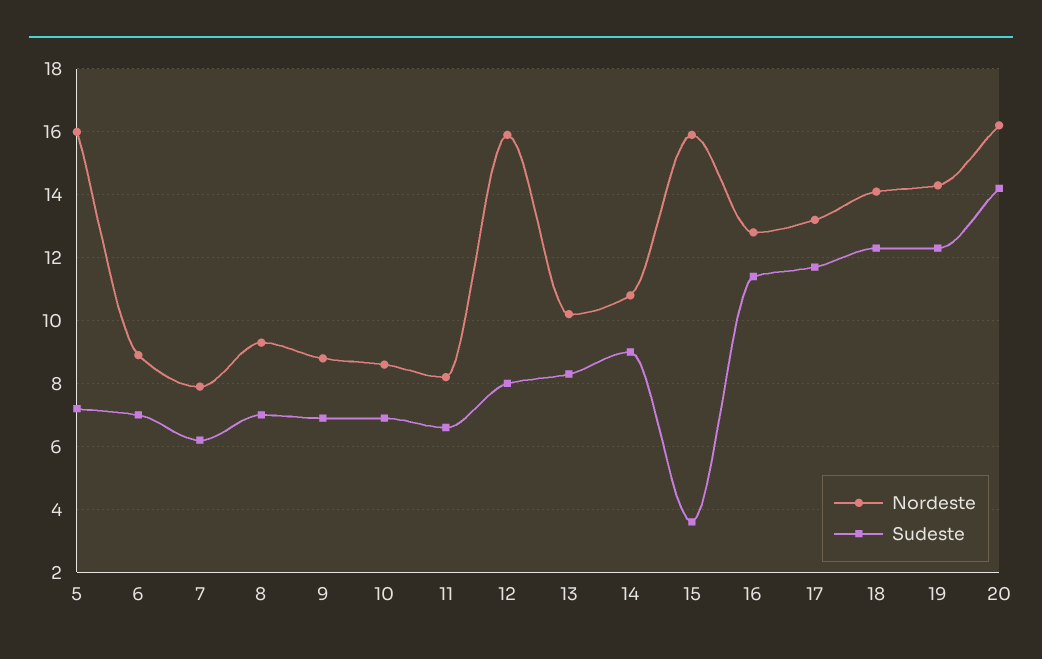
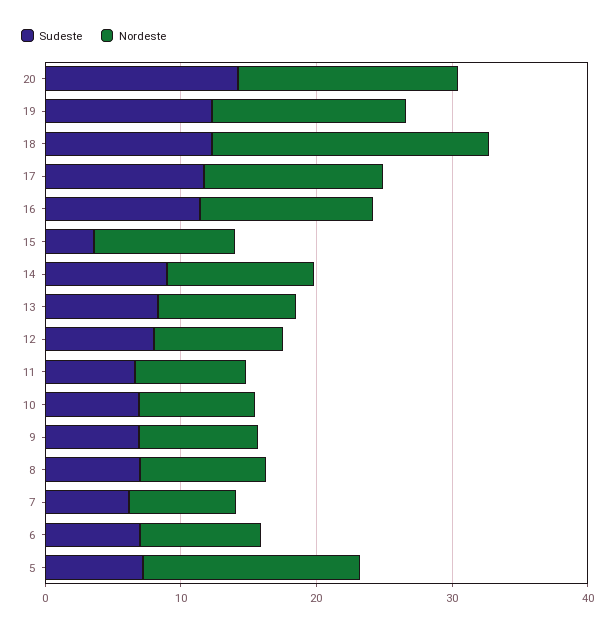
Nordeste, 12: 16 -> 10
Nordeste, 15: 16 -> 10
Nordeste, 18: 14 -> 20

